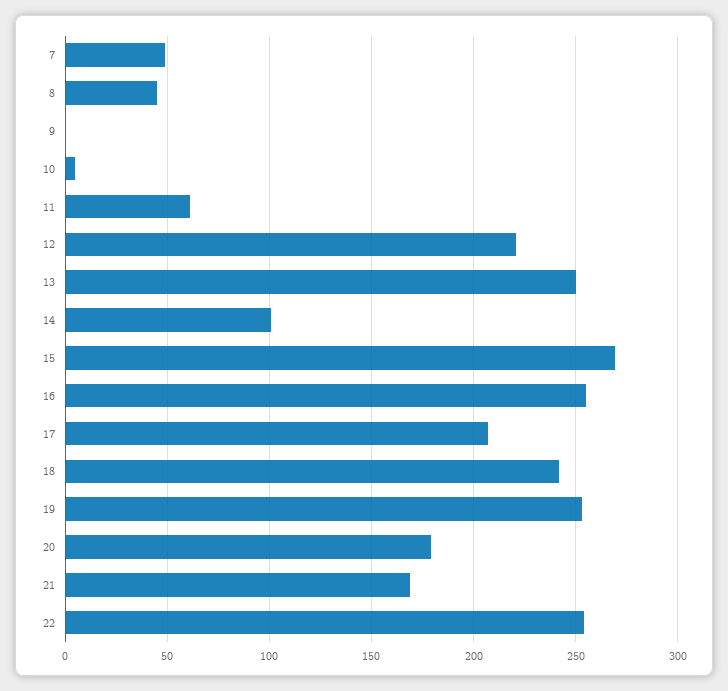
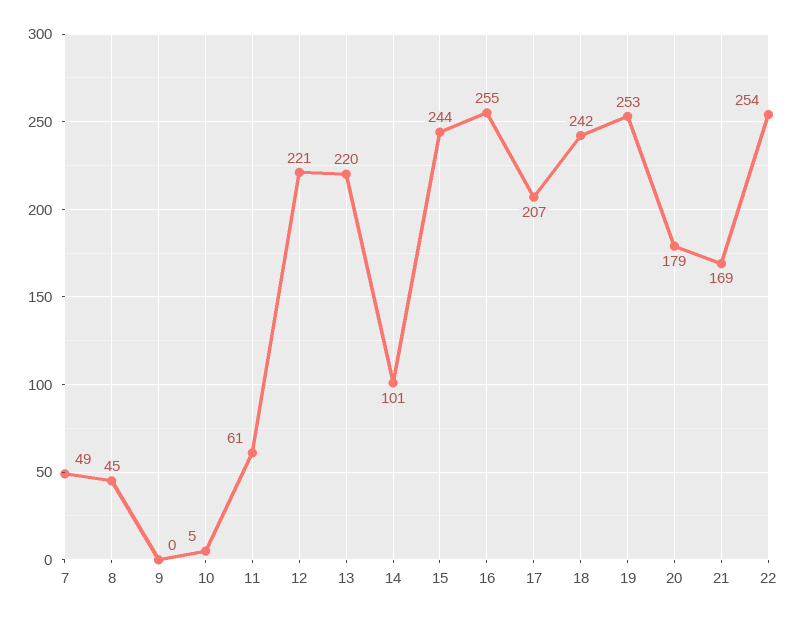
13: 250 -> 220
15: 270 -> 244

